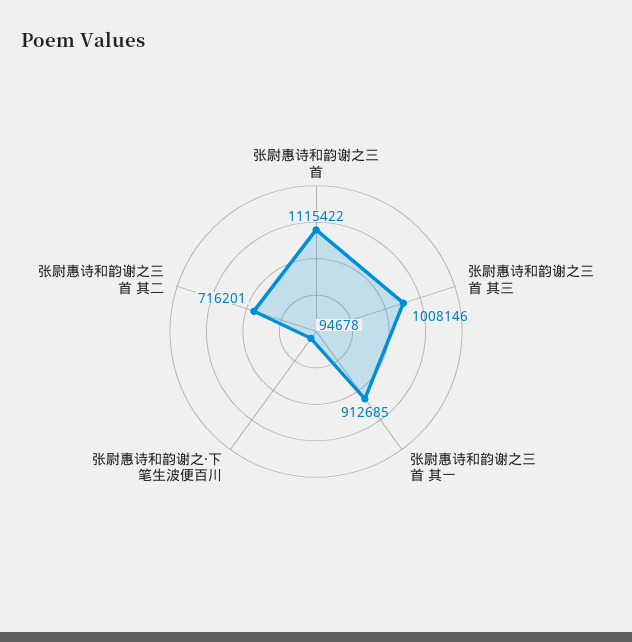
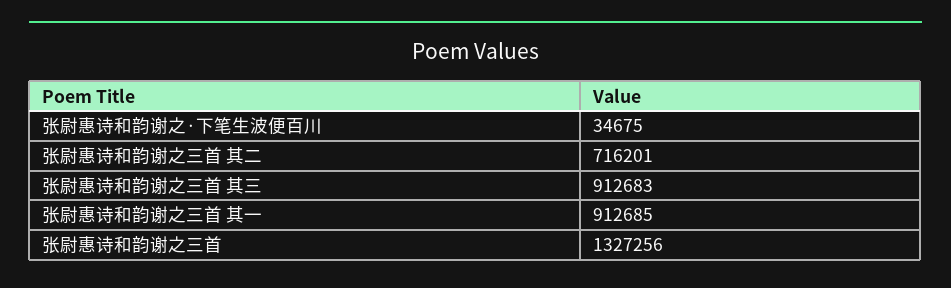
张尉惠诗和韵谢之三首: 1115422 -> 1327256
张尉惠诗和韵谢之三首 其三: 1008146 -> 912683
张尉惠诗和韵谢之·下笔生波便百川: 94678 -> 34675

